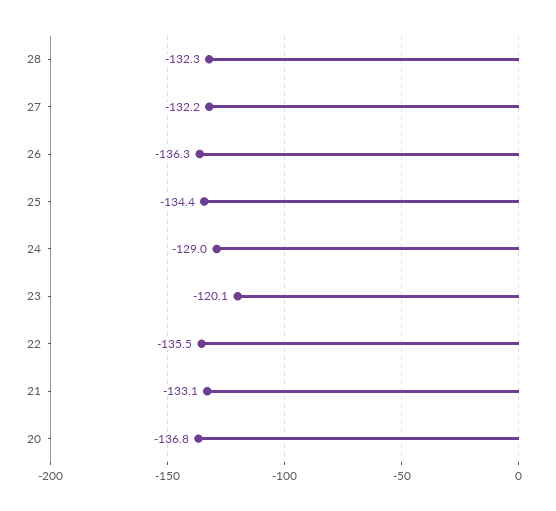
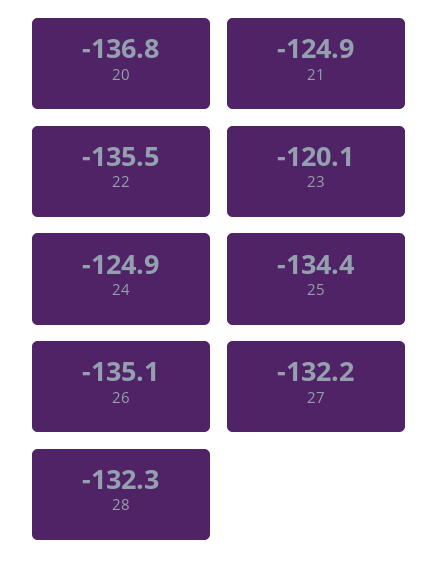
26: -136.3 -> -135.1
24: -129 -> -124.9
21: -133.1 -> -124.9

